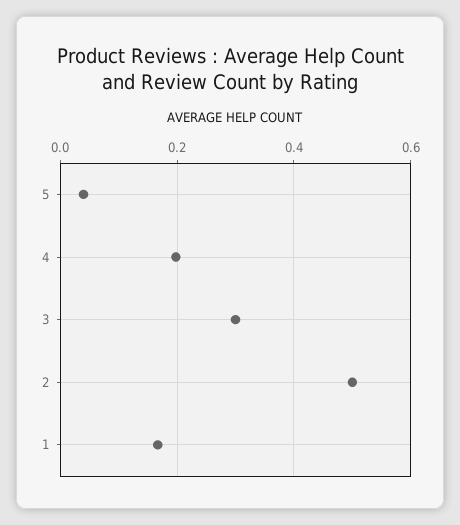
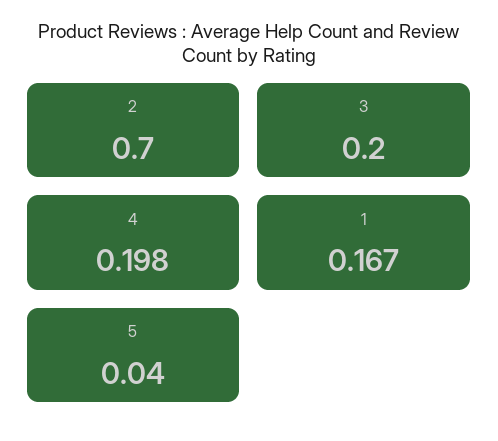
3: 0.3 -> 0.2
2: 0.5 -> 0.7

